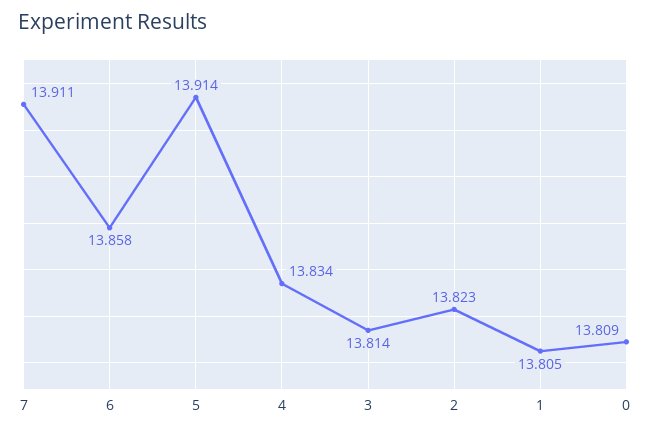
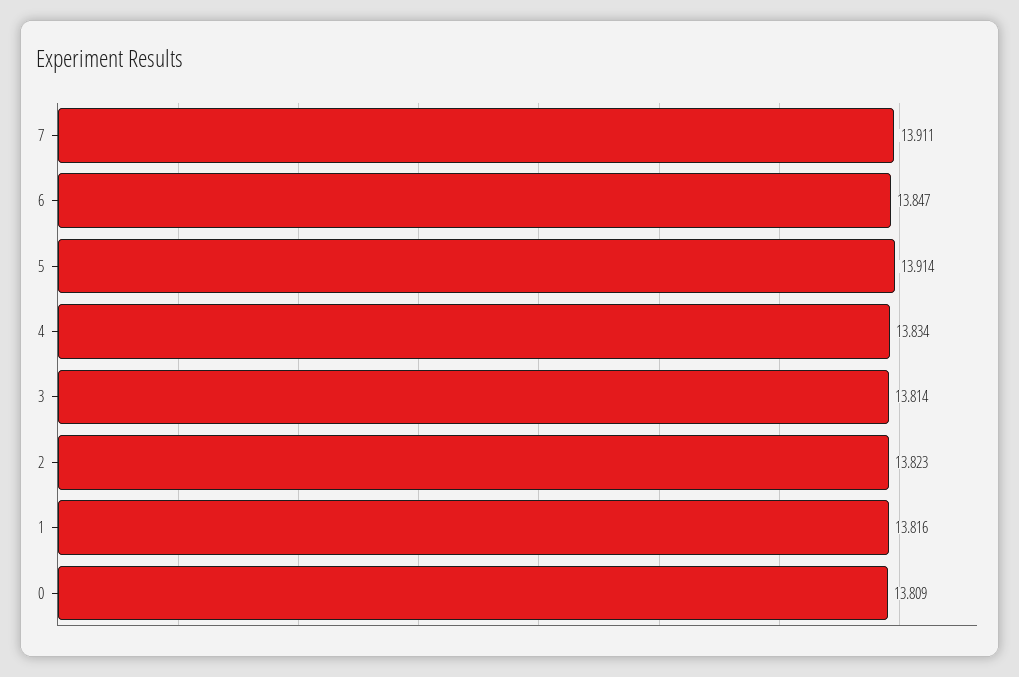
6: 13.858 -> 13.847
1: 13.805 -> 13.816

